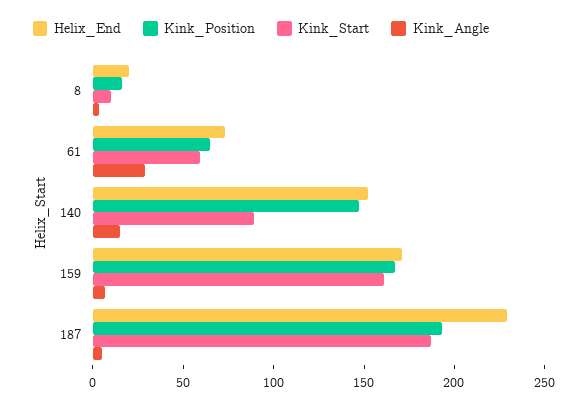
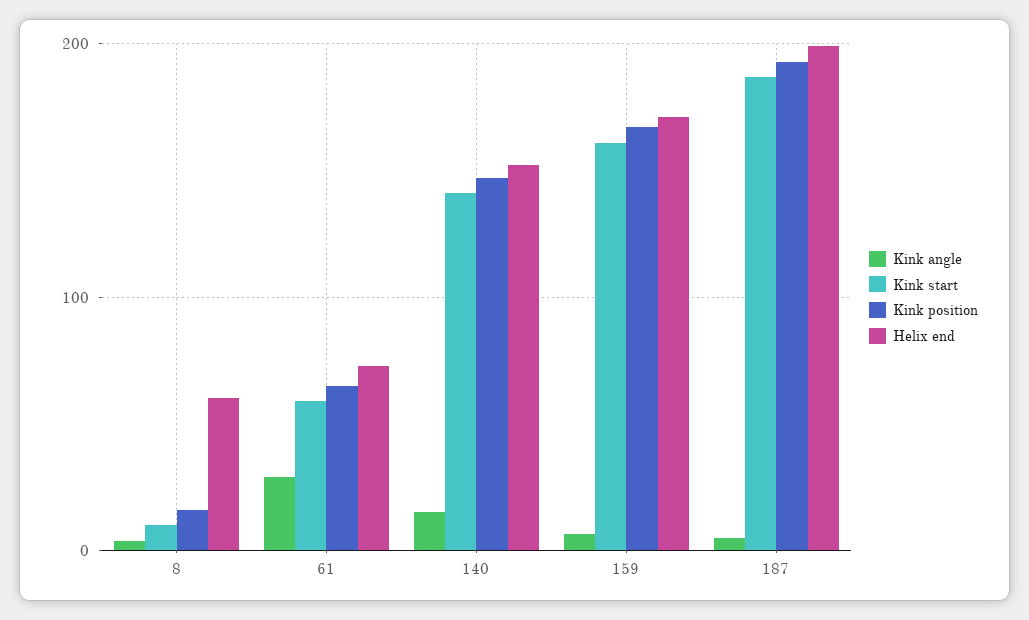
Helix_End, 8: 20 -> 60
Kink_Start, 140: 90 -> 140
Helix_End, 187: 230 -> 200

